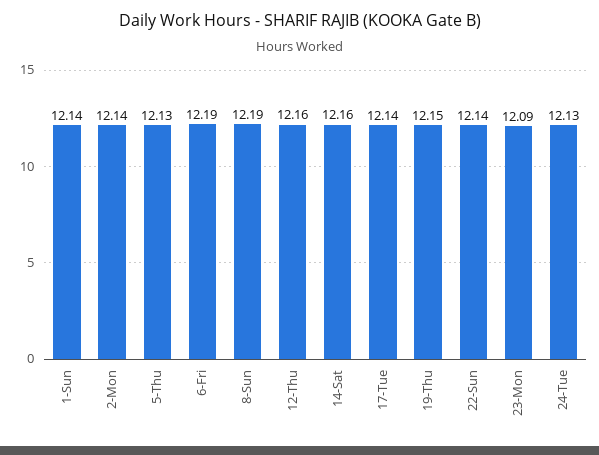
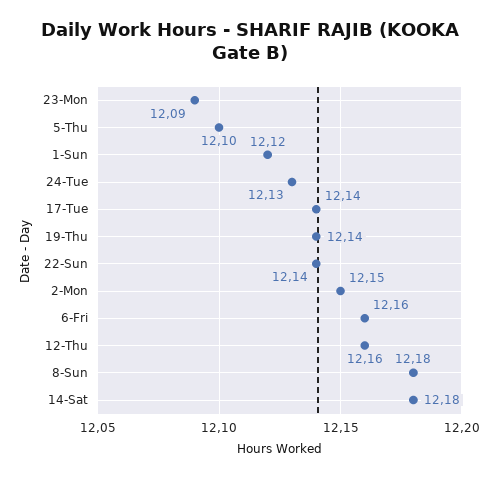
1-Sun: 12.14 -> 12.12
2-Mon: 12.14 -> 12.15
5-Thu: 12.13 -> 12.1
6-Fri: 12.19 -> 12.16
8-Sun: 12.19 -> 12.18
14-Sat: 12.16 -> 12.18
19-Thu: 12.15 -> 12.14

